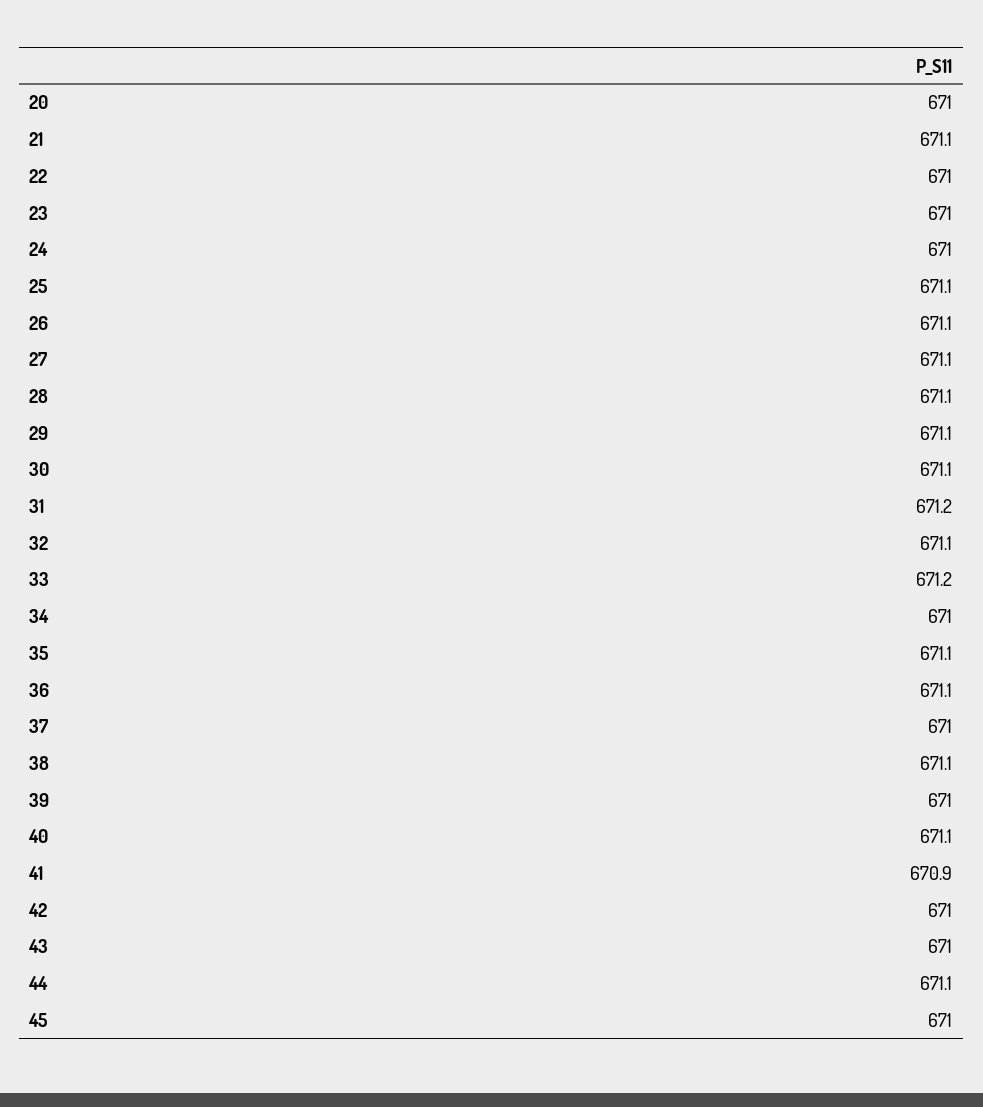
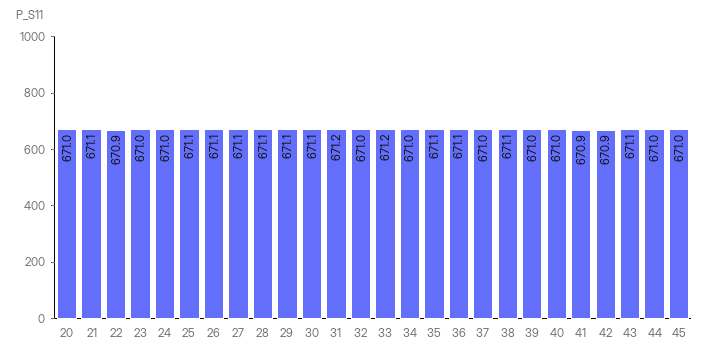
22: 671 -> 670.9
32: 671.1 -> 671
40: 671.1 -> 671
42: 671 -> 670.9
43: 671 -> 671.1
44: 671.1 -> 671

